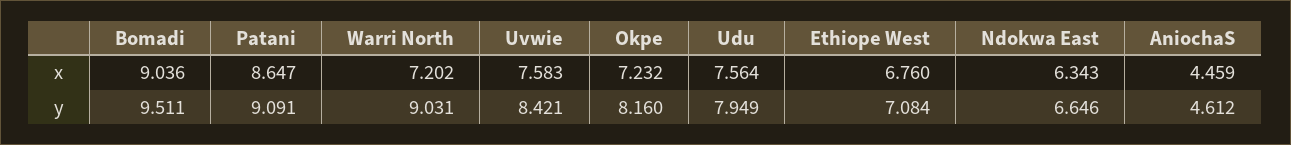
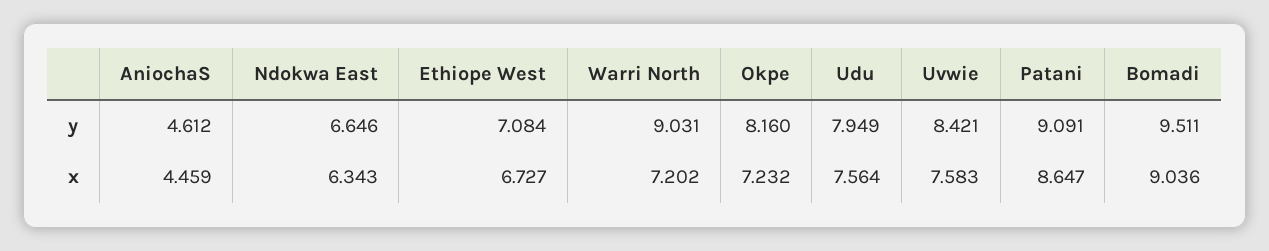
Ethiope West, x: 6.76 -> 6.727

